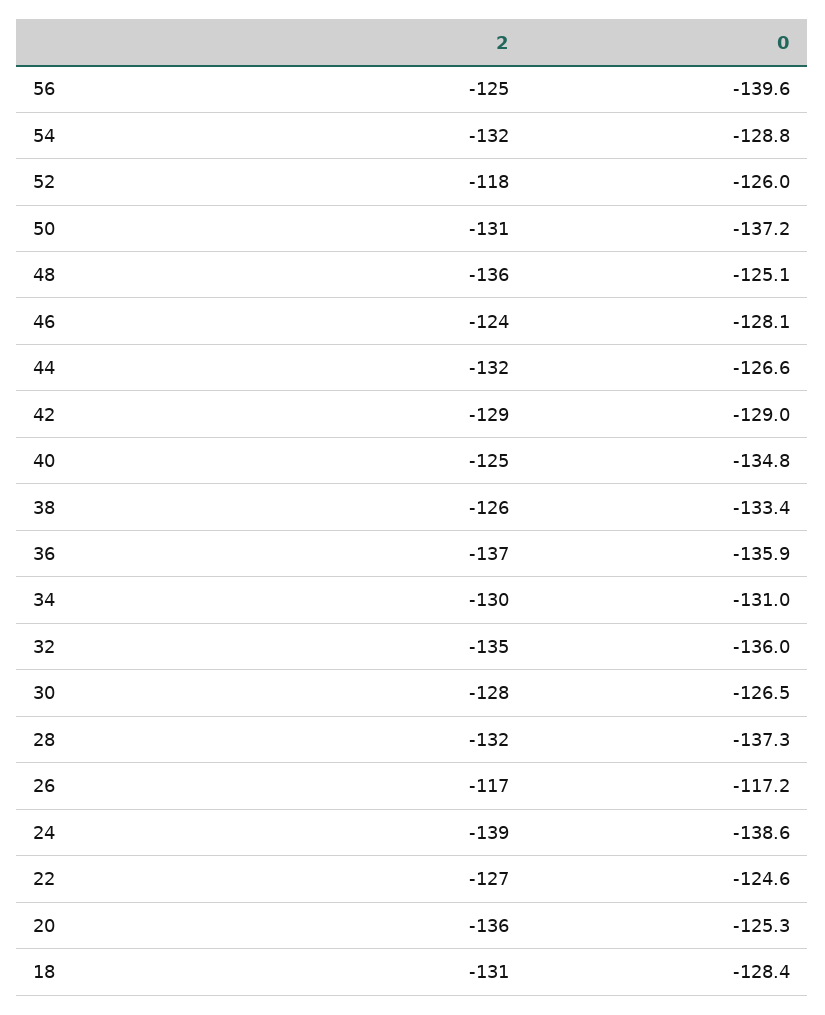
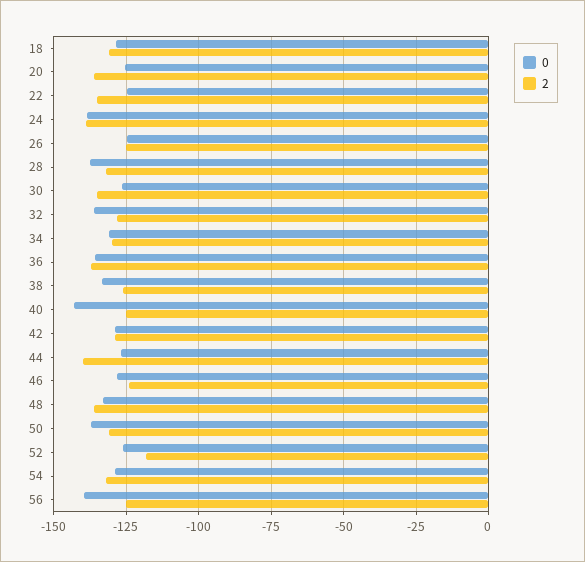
0, 48: -125.1 -> -132.5
2, 44: -132 -> -140
0, 40: -134.8 -> -142.5
2, 32: -135 -> -127.5
2, 30: -128 -> -135
2, 26: -117 -> -125
0, 26: -117.2 -> -125
2, 22: -127 -> -135

